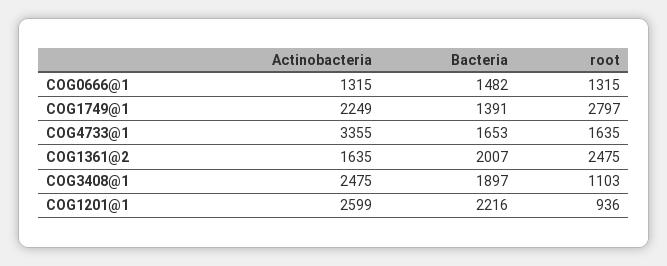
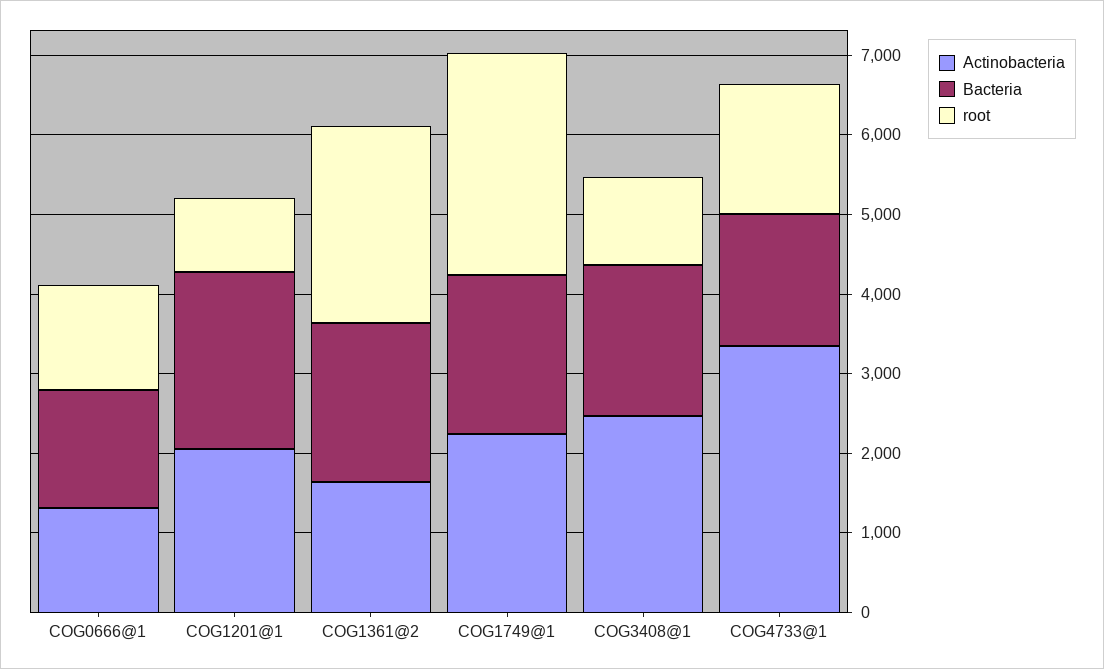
Bacteria, COG1749@1: 1391 -> 2000
Actinobacteria, COG1201@1: 2599 -> 2000

